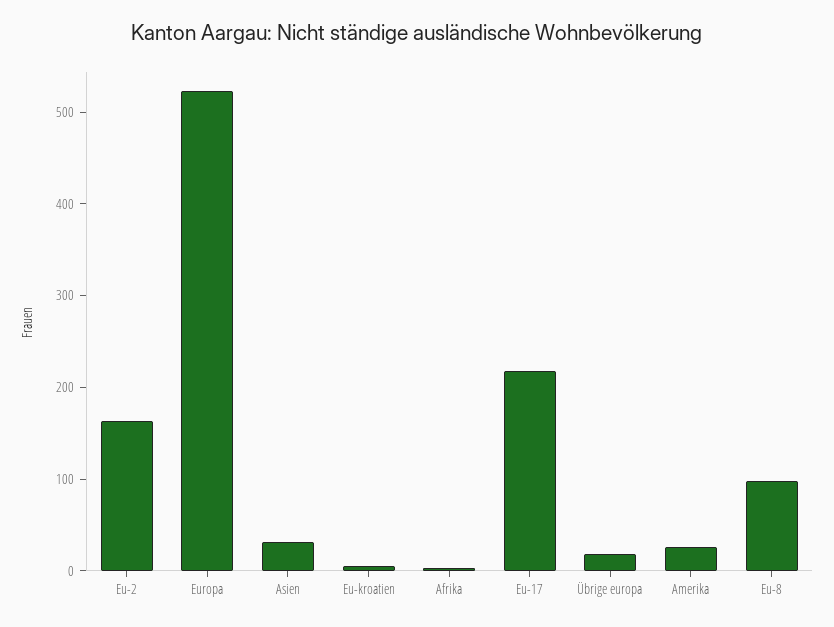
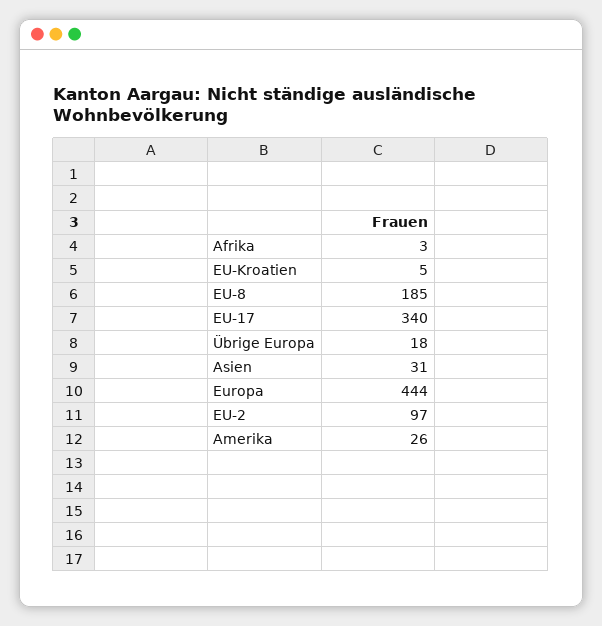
Eu-2: 160 -> 97
Europa: 520 -> 444
Eu-17: 220 -> 340
Eu-8: 100 -> 185

